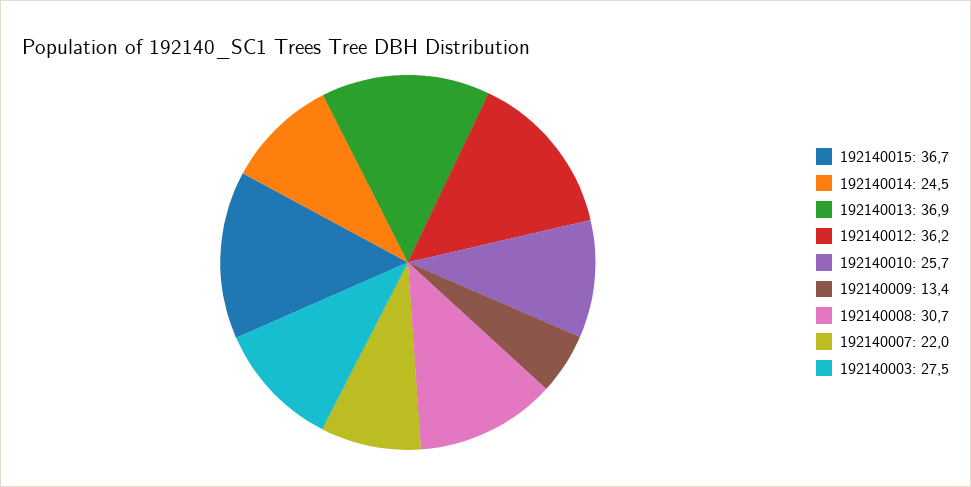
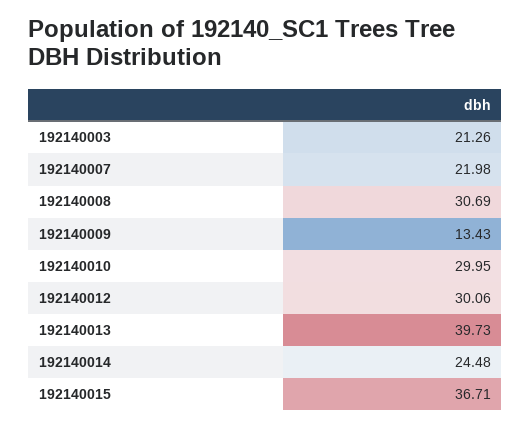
192140013: 36.9 -> 39.73
192140012: 36.2 -> 30.06
192140010: 25.7 -> 29.95
192140003: 27.5 -> 21.26

